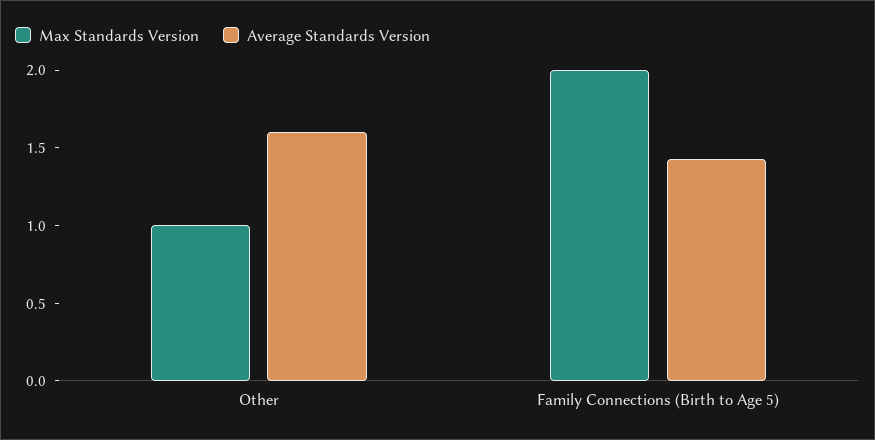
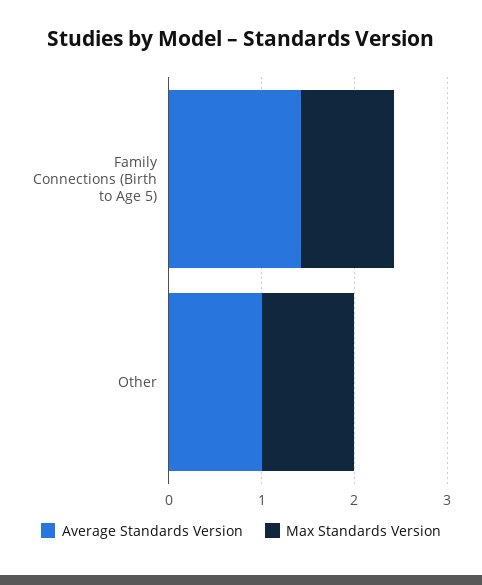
Average Standards Version, Other: 1.6 -> 1
Max Standards Version, Family Connections (Birth to Age 5): 2 -> 1

